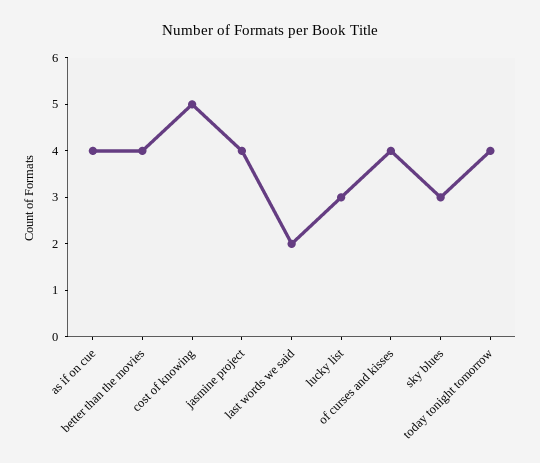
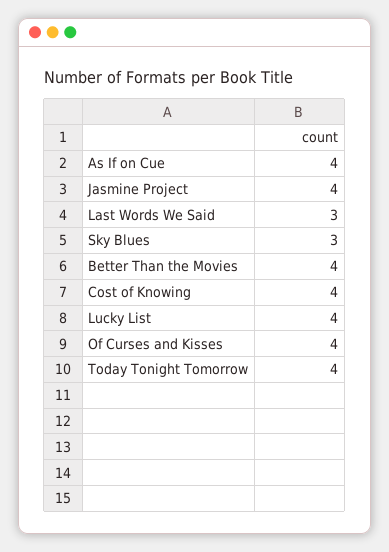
cost of knowing: 5 -> 4
last words we said: 2 -> 3
lucky list: 3 -> 4

